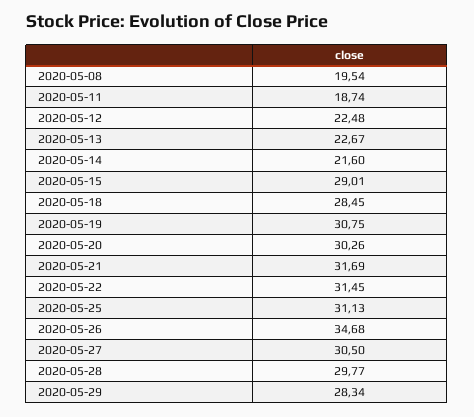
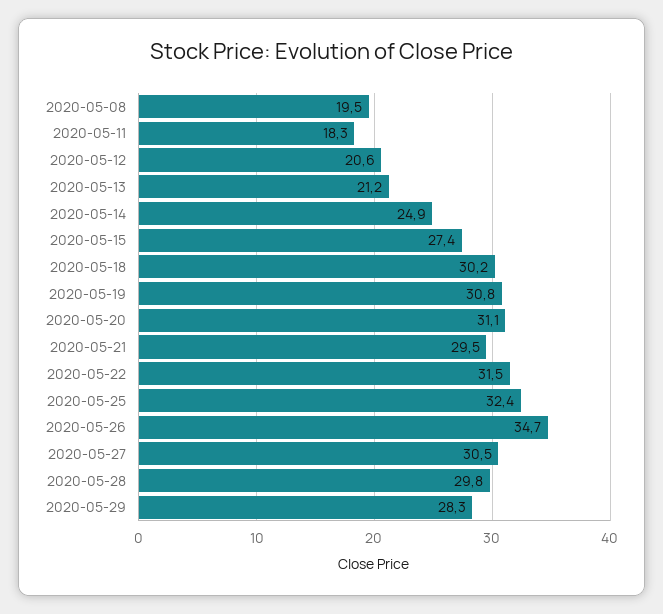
2020-05-11: 18.74 -> 18.3
2020-05-12: 22.48 -> 20.6
2020-05-13: 22.67 -> 21.2
2020-05-14: 21.6 -> 24.9
2020-05-15: 29.01 -> 27.4
2020-05-18: 28.45 -> 30.2
2020-05-20: 30.26 -> 31.1
2020-05-21: 31.69 -> 29.5
2020-05-25: 31.13 -> 32.4

